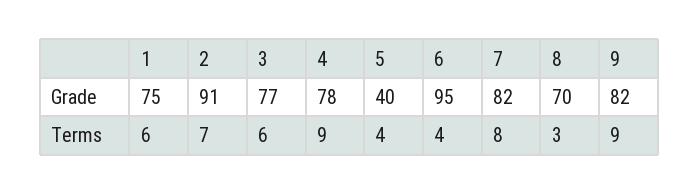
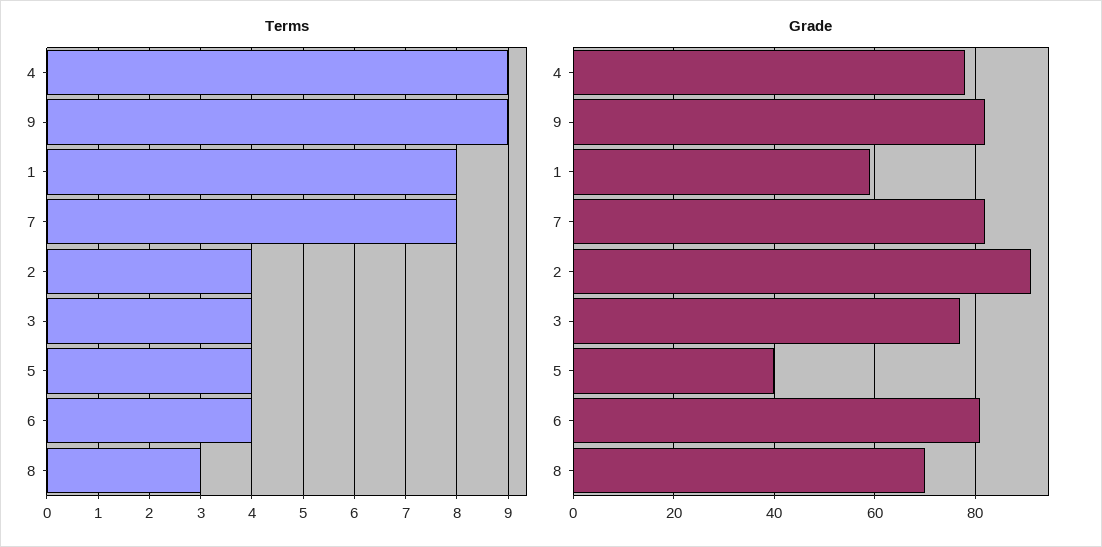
Grade, 1: 75 -> 60
Grade, 6: 95 -> 80
Terms, 1: 6 -> 8
Terms, 2: 7 -> 4
Terms, 3: 6 -> 4

